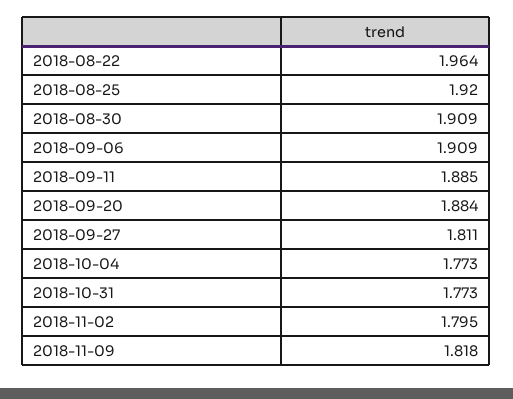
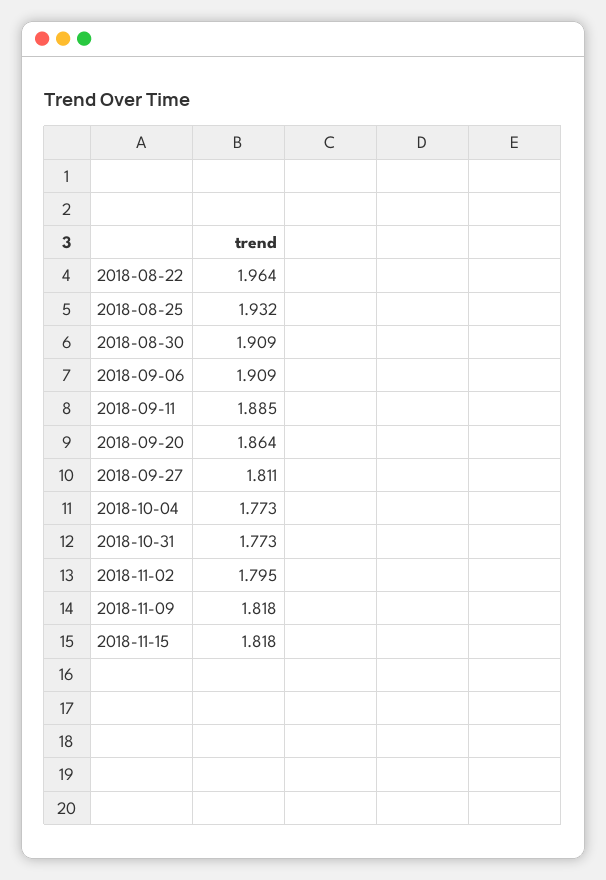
2018-08-25: 1.92 -> 1.932
2018-09-20: 1.884 -> 1.864
2018-11-15: none -> 1.818

